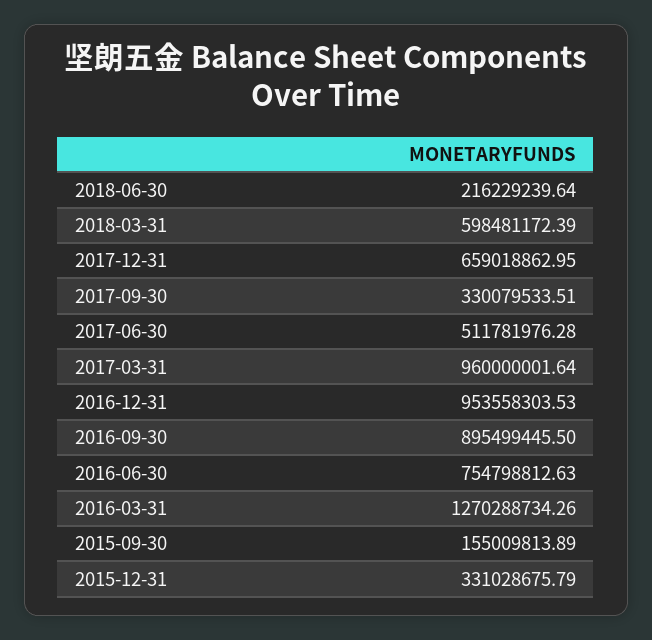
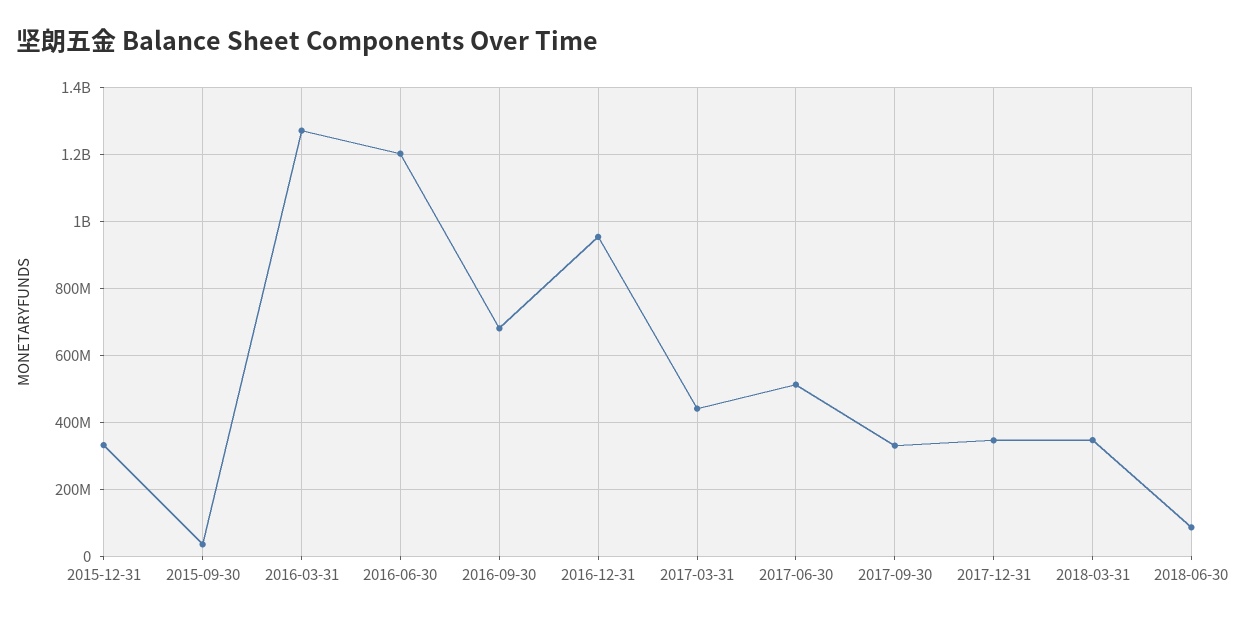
2018-06-30: 216229239.64 -> 80000000
2018-03-31: 598481172.39 -> 340000000
2017-12-31: 659018862.95 -> 340000000
2017-03-31: 960000001.64 -> 440000000
2016-09-30: 895499445.5 -> 680000000
2016-06-30: 754798812.63 -> 1200000000
2015-09-30: 155009813.89 -> 40000000

